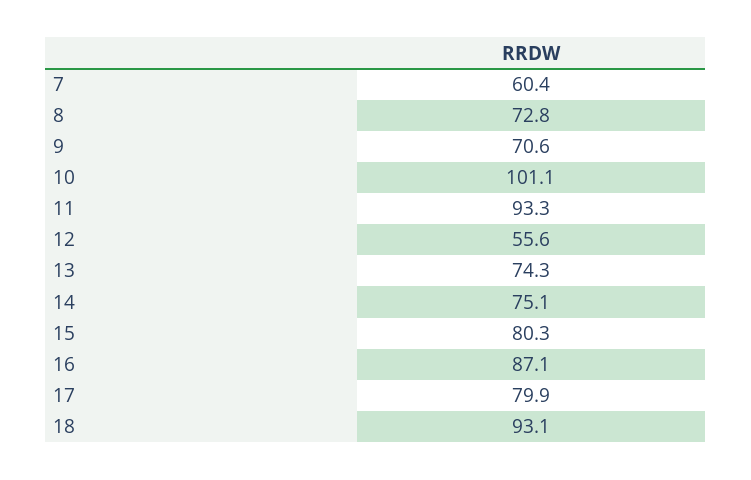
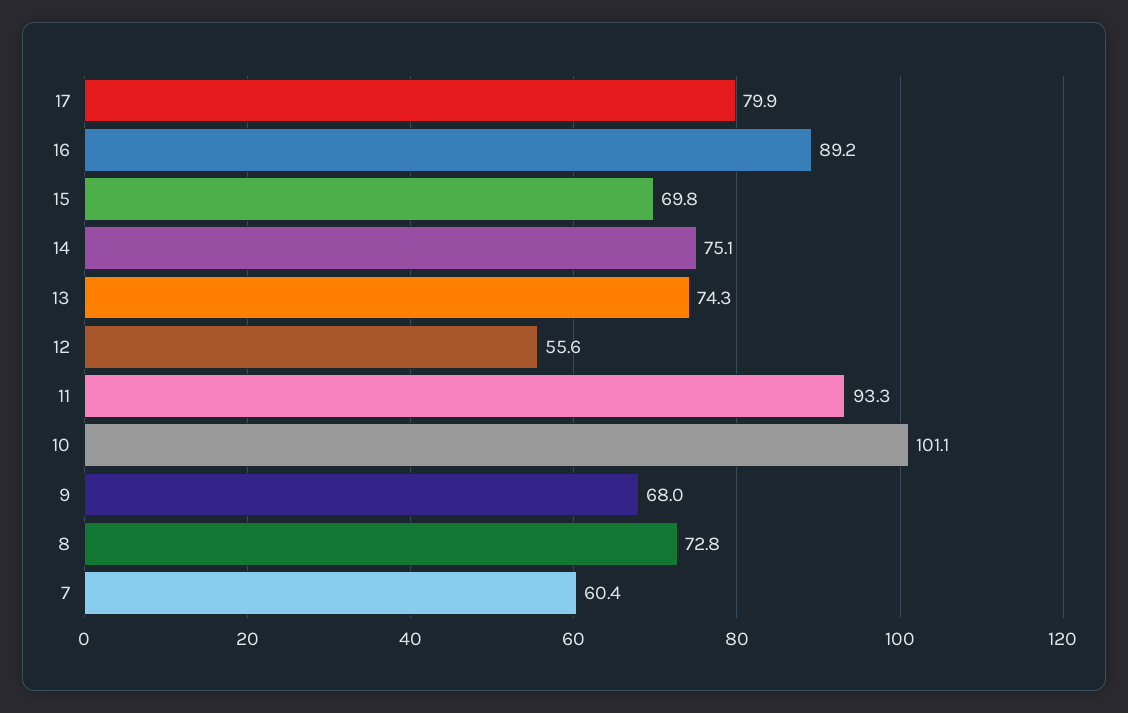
9: 70.6 -> 68
15: 80.3 -> 69.8
16: 87.1 -> 89.2
18: 93.1 -> none

